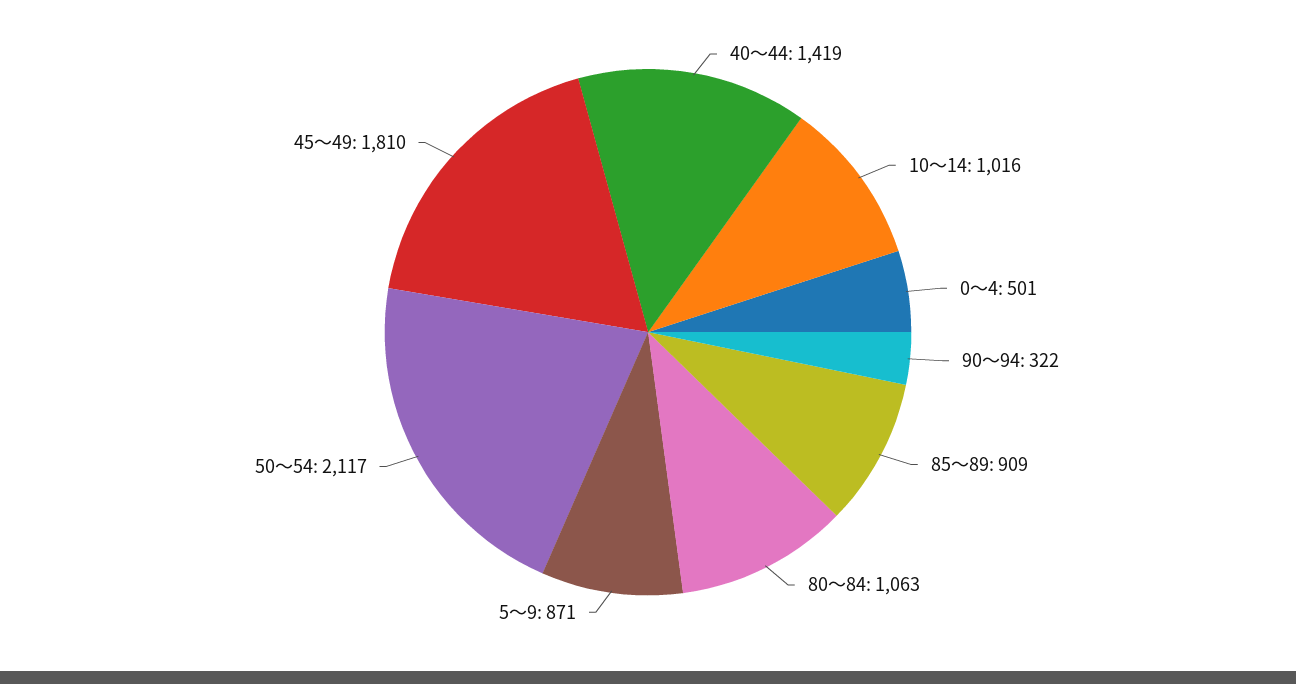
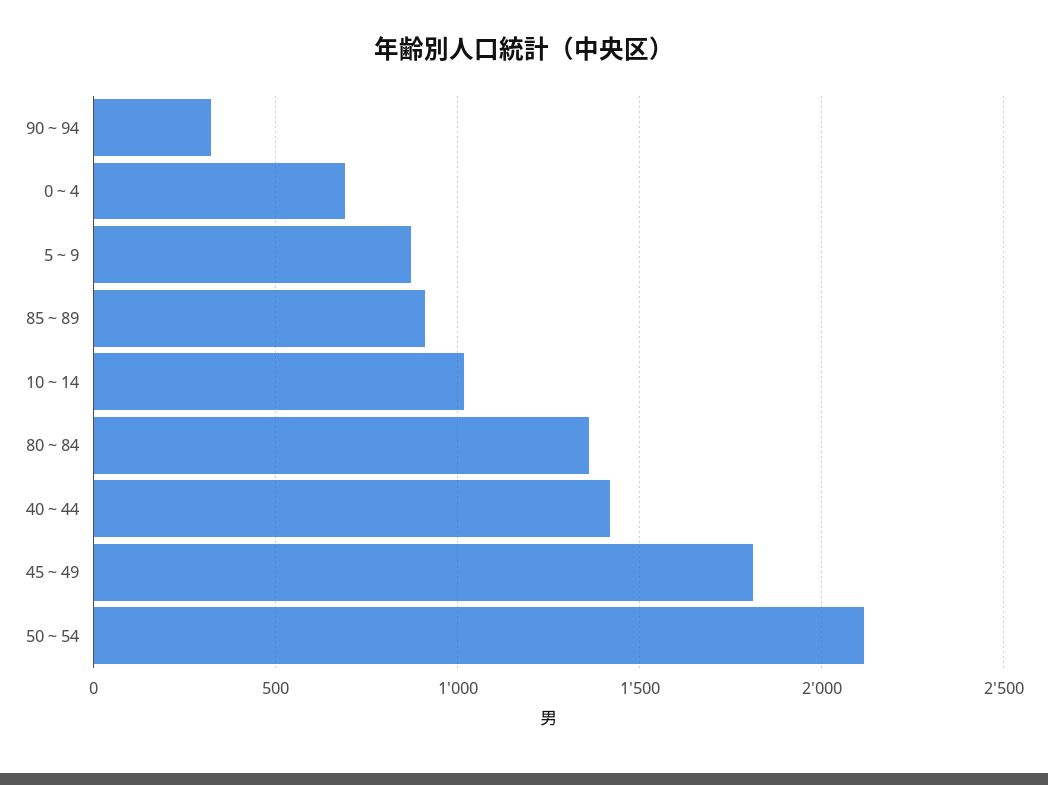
0～4: 501 -> 700
80～84: 1063 -> 1350

